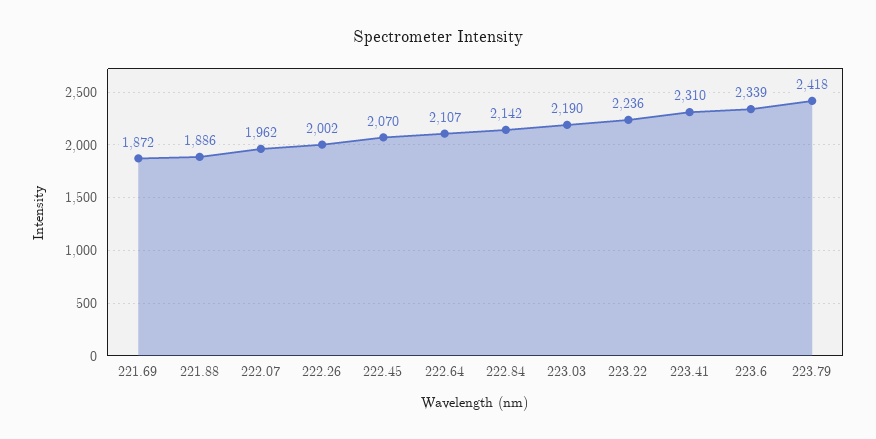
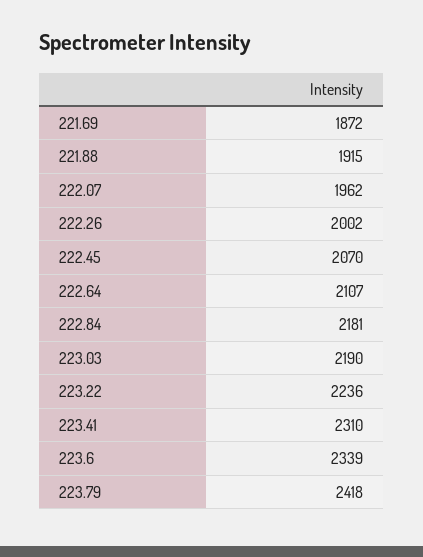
221.88: 1886 -> 1915
222.84: 2142 -> 2181

